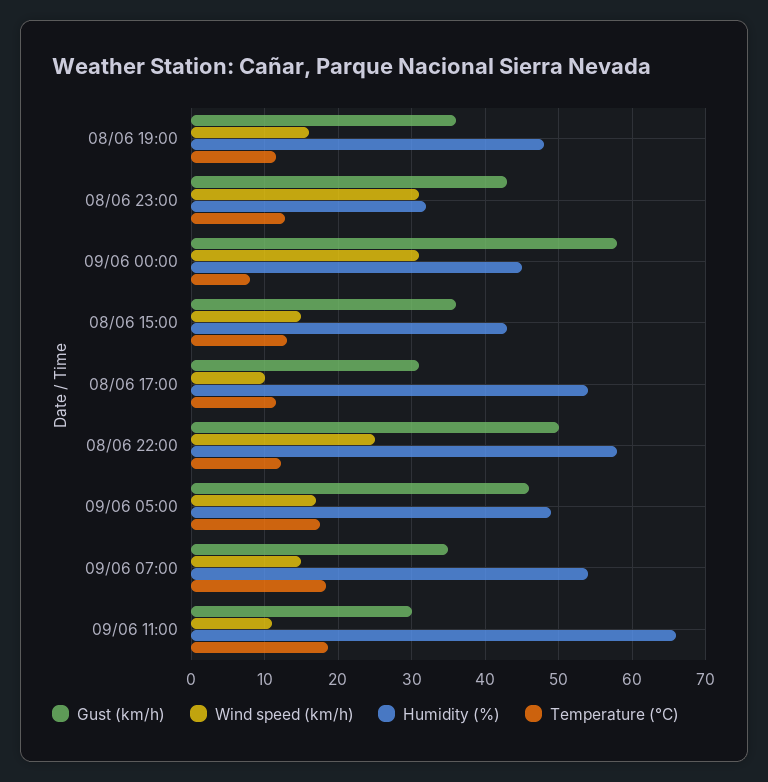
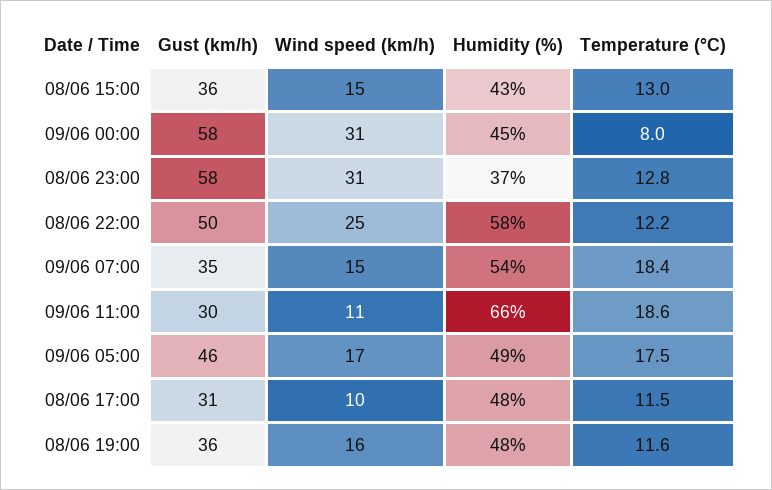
Gust (km/h), 08/06 23:00: 43 -> 58
Humidity (%), 08/06 23:00: 32 -> 37
Humidity (%), 08/06 17:00: 54 -> 48

